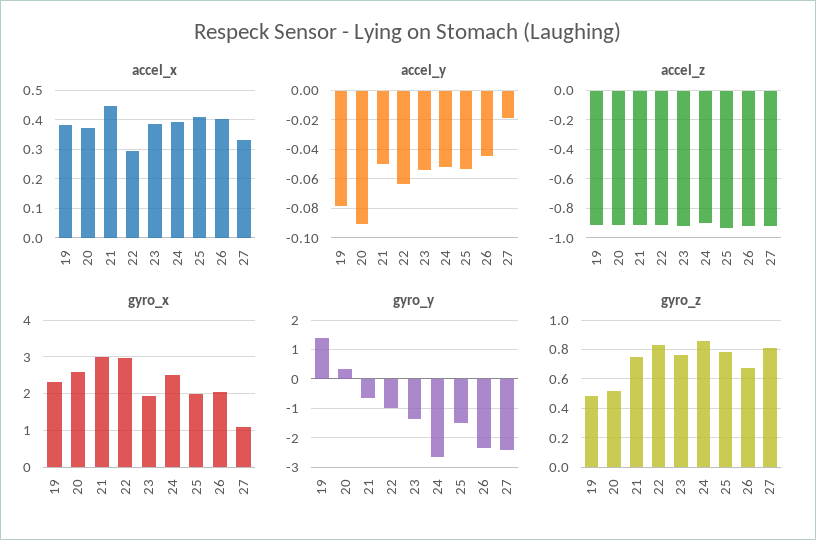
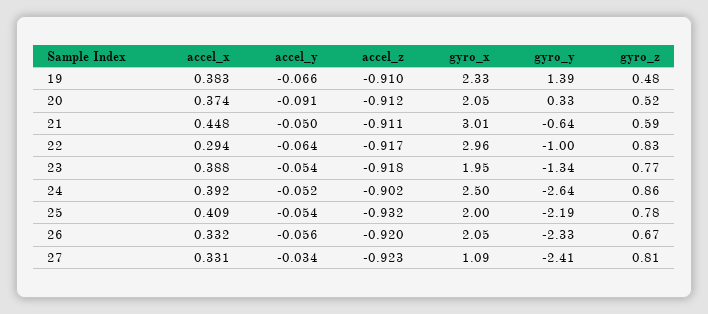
accel_x, 26: 0.4 -> 0.332
accel_y, 19: -0.08 -> -0.066
accel_y, 26: -0.045 -> -0.056
accel_y, 27: -0.02 -> -0.034
gyro_x, 20: 2.6 -> 2.05
gyro_y, 25: -1.5 -> -2.19
gyro_z, 21: 0.75 -> 0.59

